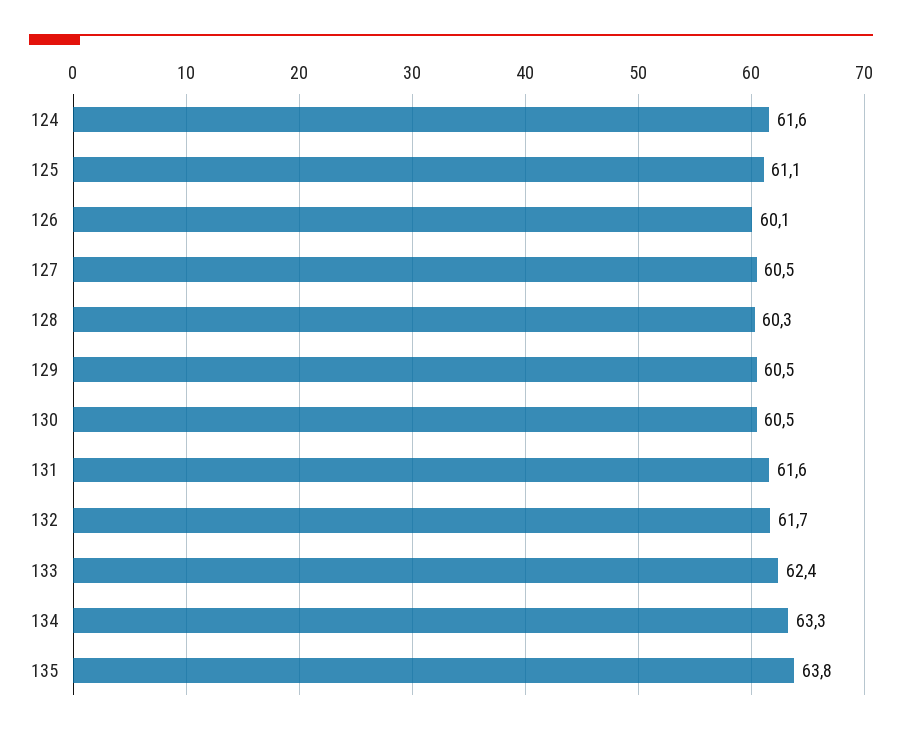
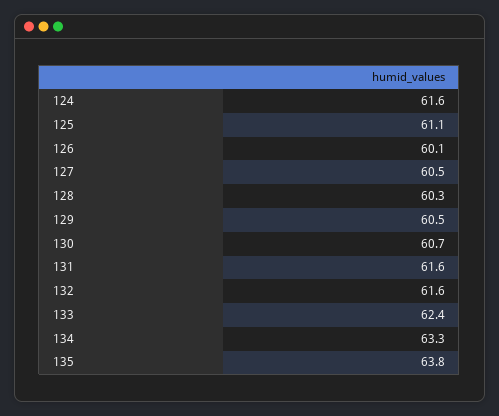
130: 60.5 -> 60.7
132: 61.7 -> 61.6

